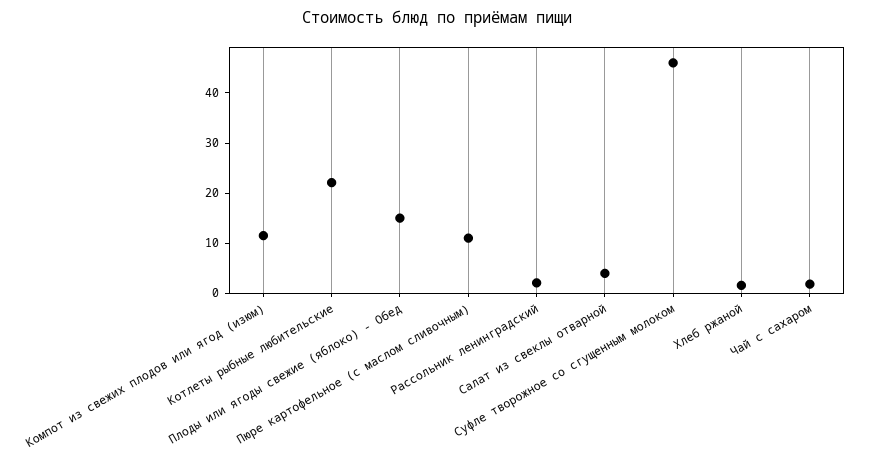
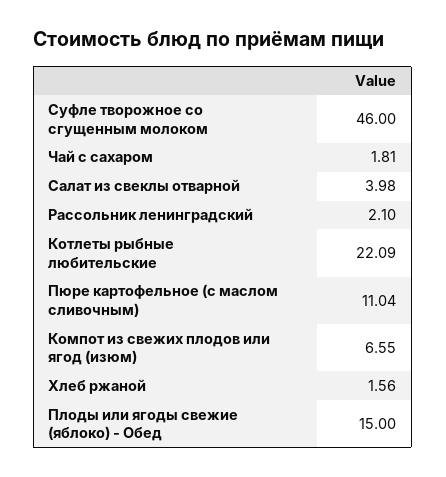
Компот из свежих плодов или ягод (изюм): 12 -> 6.55

